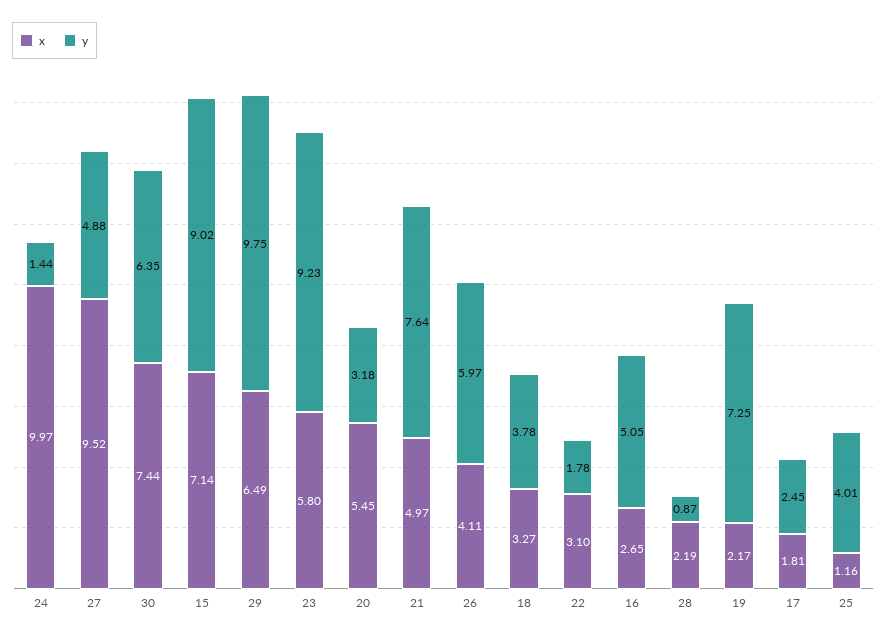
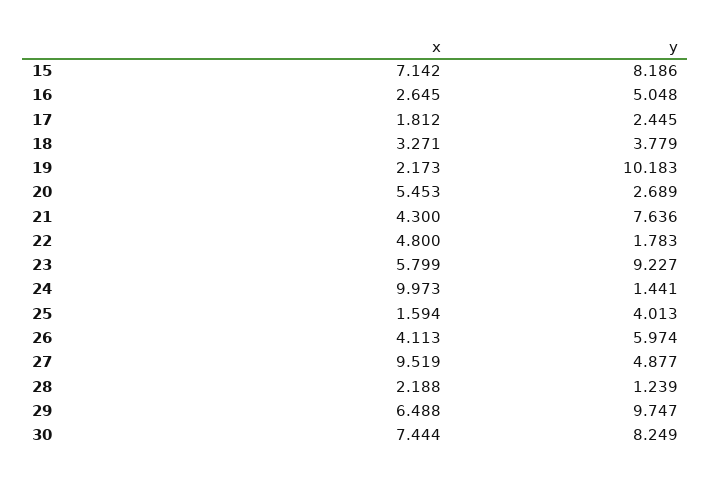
y, 30: 6.35 -> 8.249
y, 15: 9.02 -> 8.186
y, 20: 3.18 -> 2.689
x, 21: 4.97 -> 4.3
x, 22: 3.1 -> 4.8
y, 28: 0.87 -> 1.239
y, 19: 7.25 -> 10.183
x, 25: 1.16 -> 1.594

